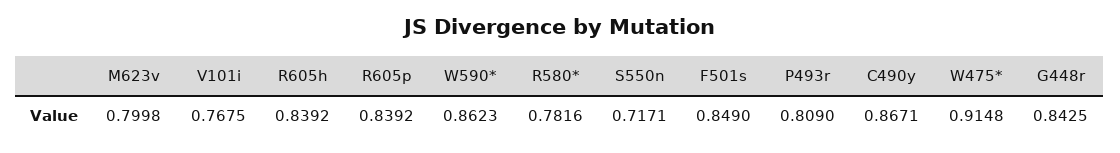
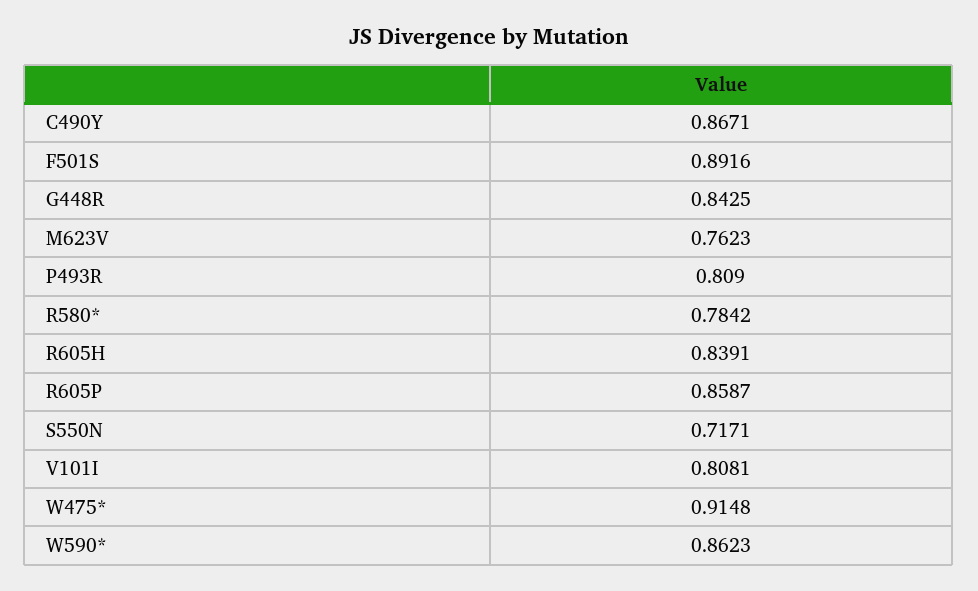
M623v: 0.7998 -> 0.7623
V101i: 0.7675 -> 0.8081
R605h: 0.8392 -> 0.8391
R605p: 0.8392 -> 0.8587
R580*: 0.7816 -> 0.7842
F501s: 0.849 -> 0.8916

